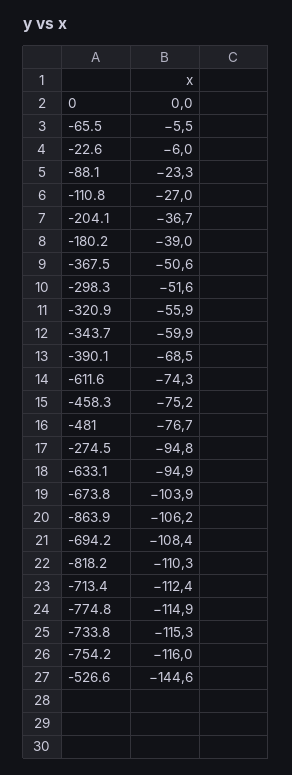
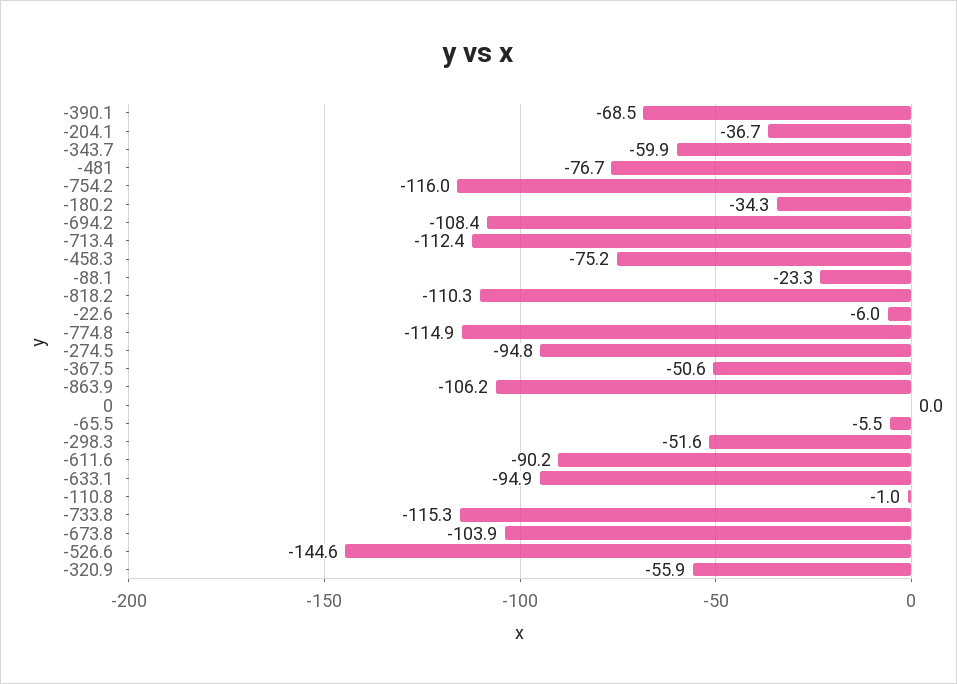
-110.8: -27 -> -1
-180.2: -39 -> -34.3
-611.6: -74.3 -> -90.2

